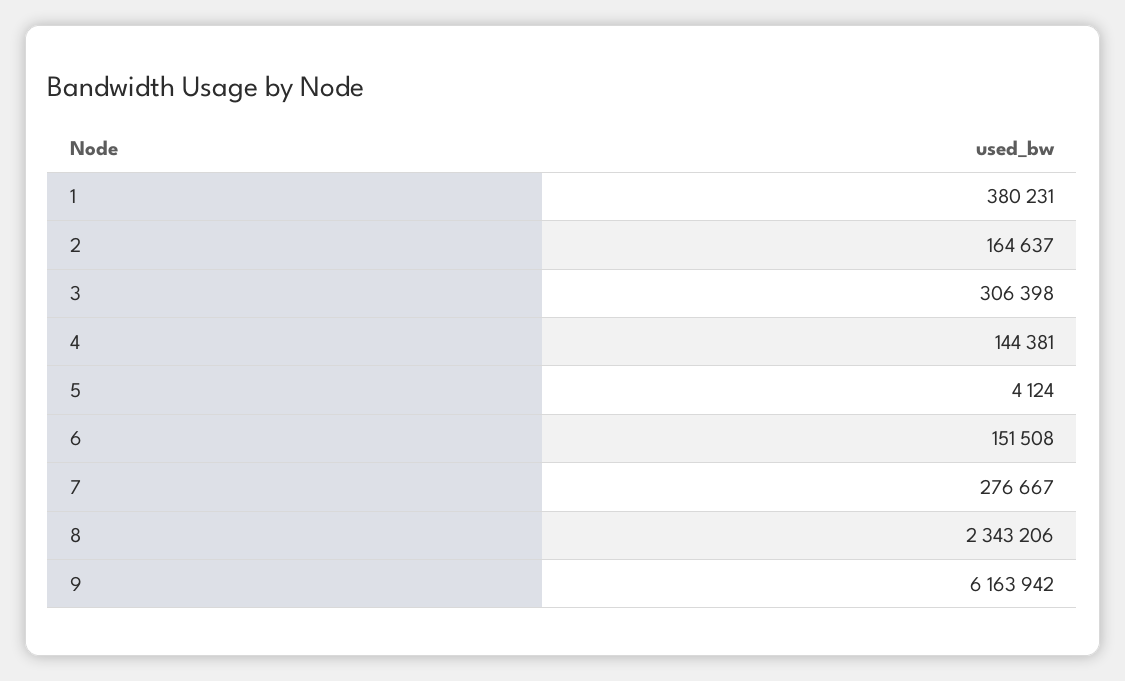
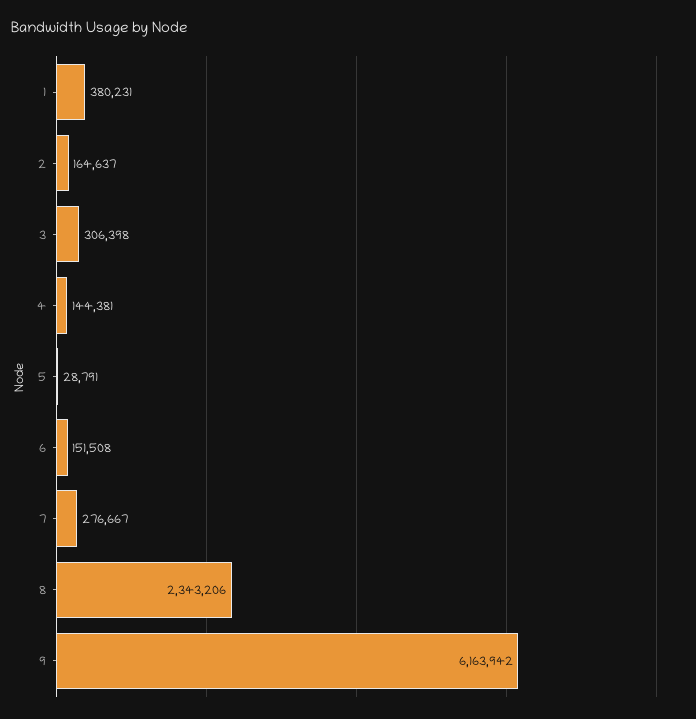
5: 4124 -> 28791

